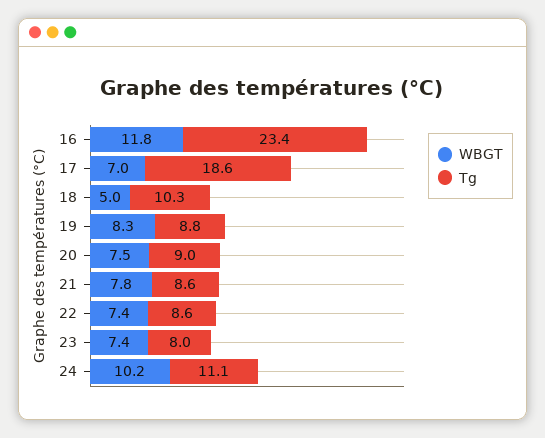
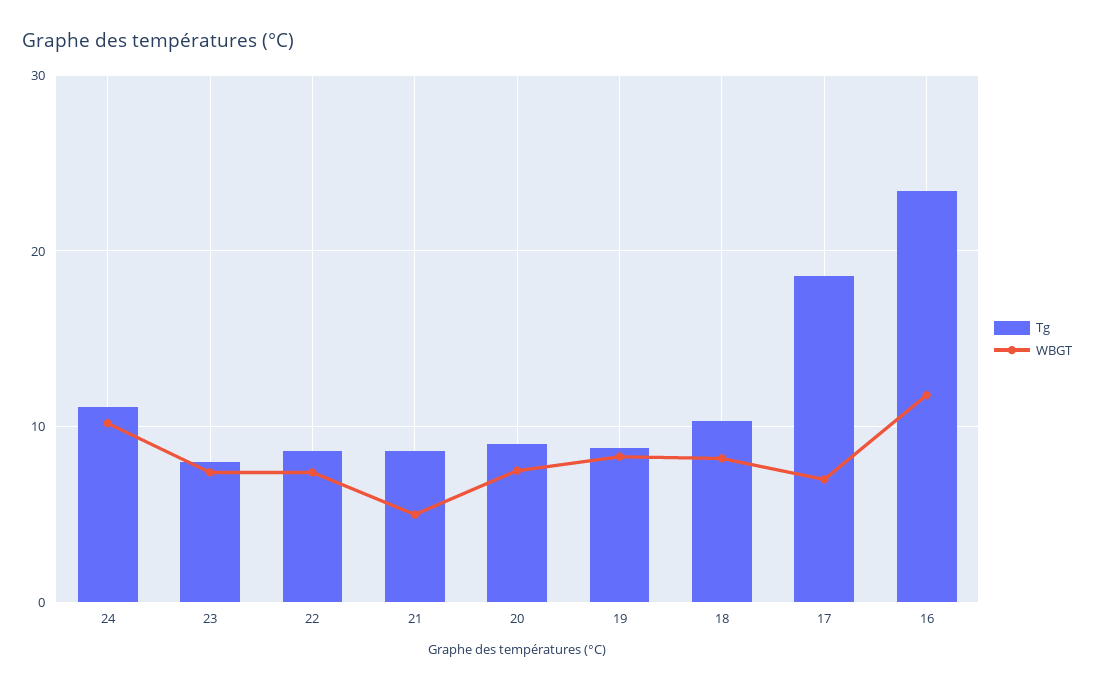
WBGT, 18: 5 -> 8
WBGT, 21: 7.8 -> 5

